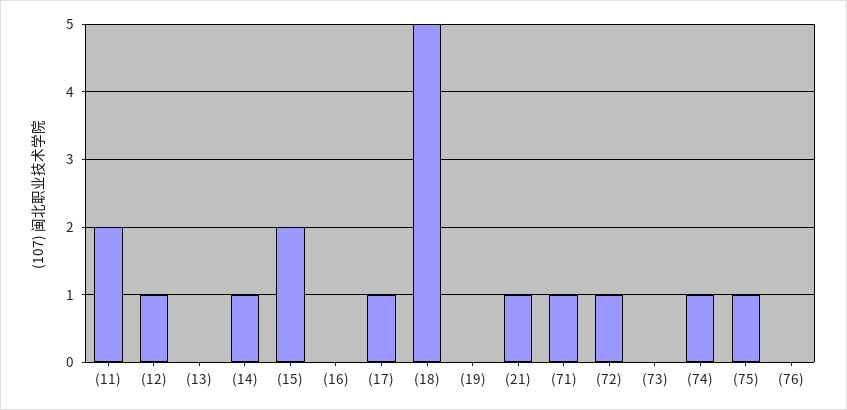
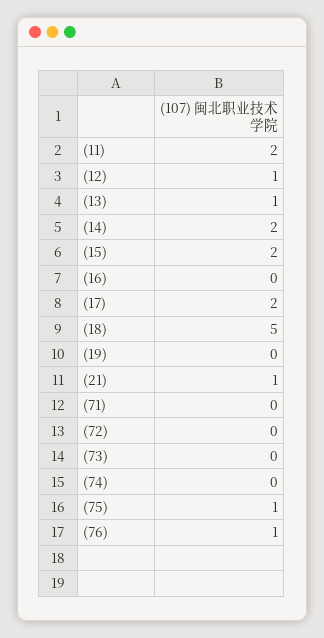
(13): 0 -> 1
(14): 1 -> 2
(17): 1 -> 2
(71): 1 -> 0
(72): 1 -> 0
(74): 1 -> 0
(76): 0 -> 1

